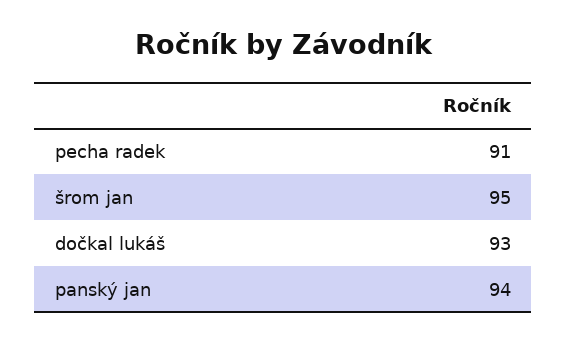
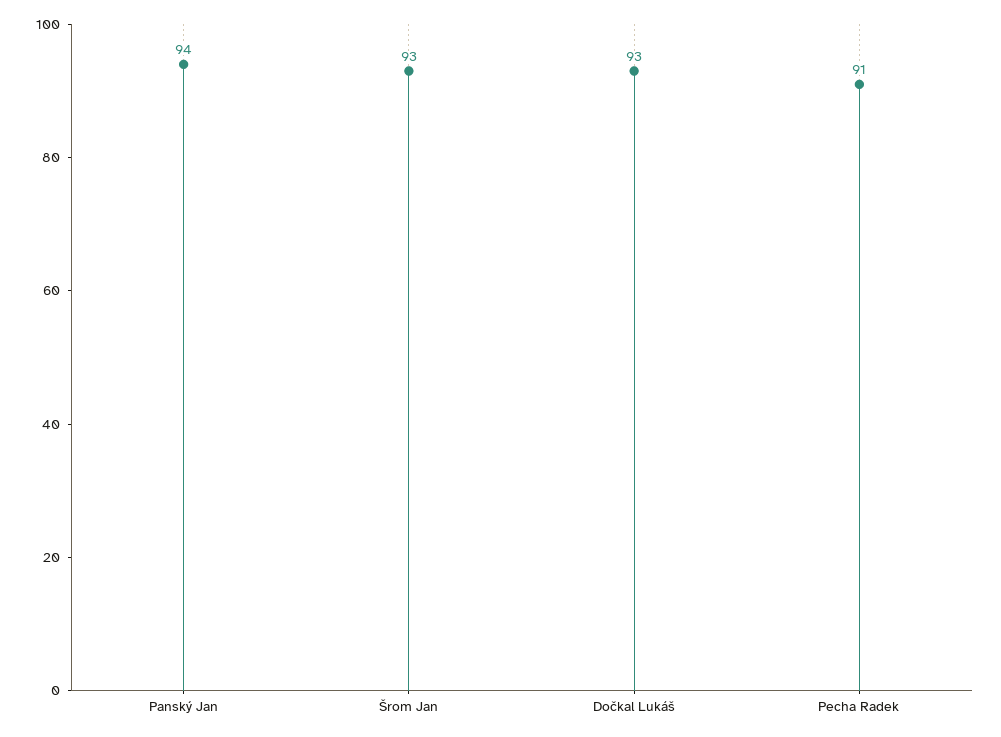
šrom jan: 95 -> 93

